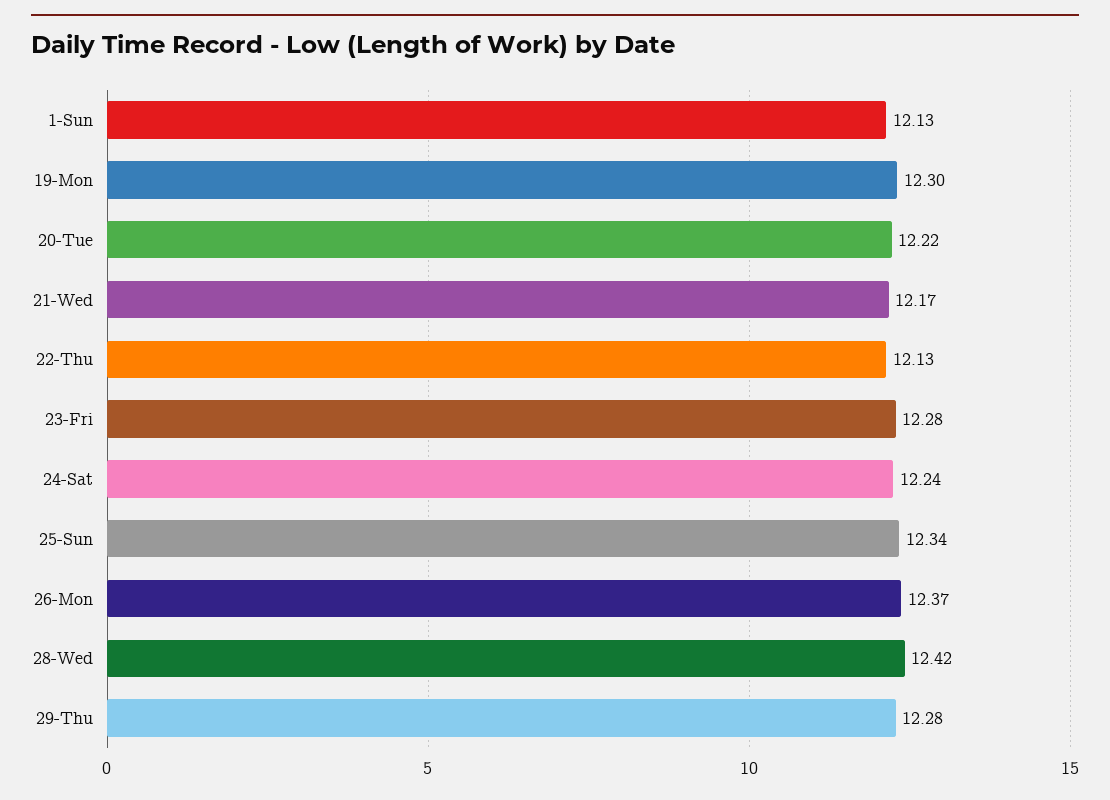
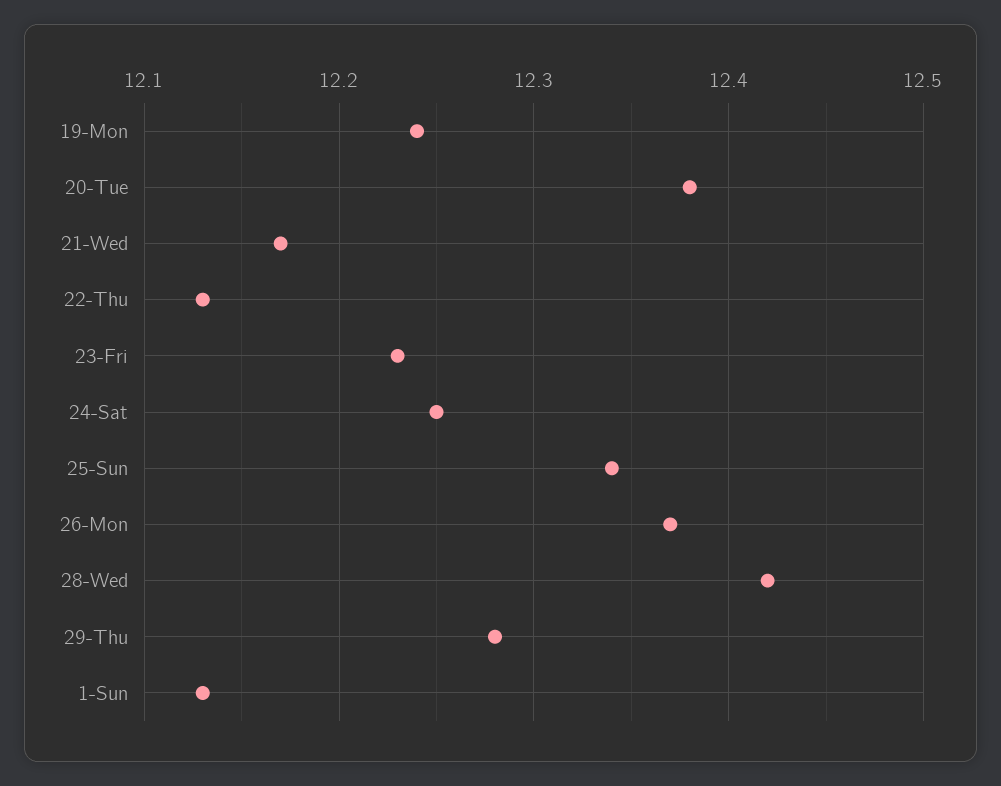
19-Mon: 12.3 -> 12.24
20-Tue: 12.22 -> 12.38
23-Fri: 12.28 -> 12.23
24-Sat: 12.24 -> 12.25

